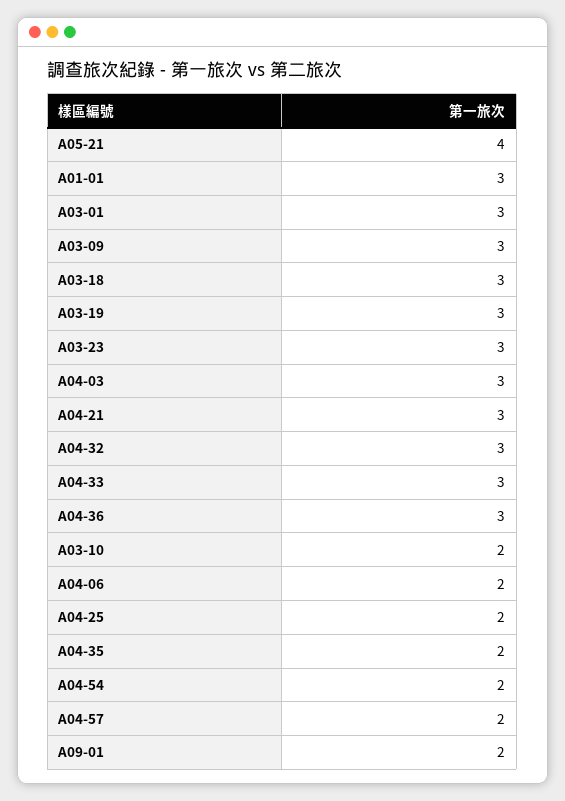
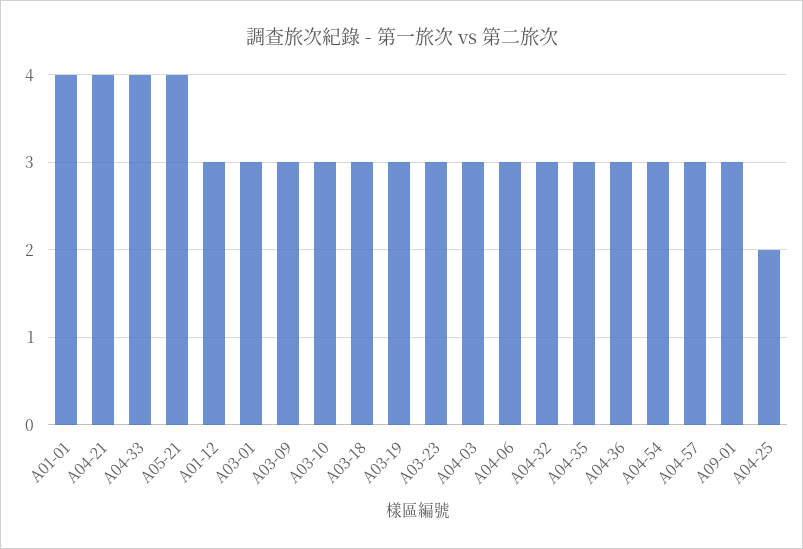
A01-01: 3 -> 4
A04-21: 3 -> 4
A04-33: 3 -> 4
A03-10: 2 -> 3
A04-06: 2 -> 3
A04-35: 2 -> 3
A04-54: 2 -> 3
A04-57: 2 -> 3
A09-01: 2 -> 3
A01-12: none -> 3

